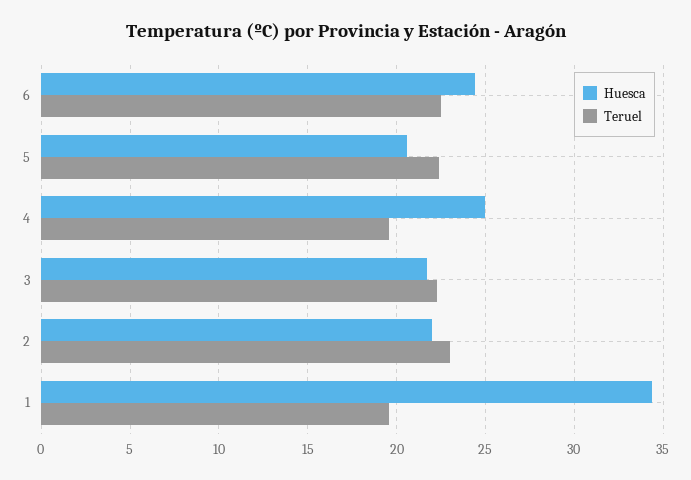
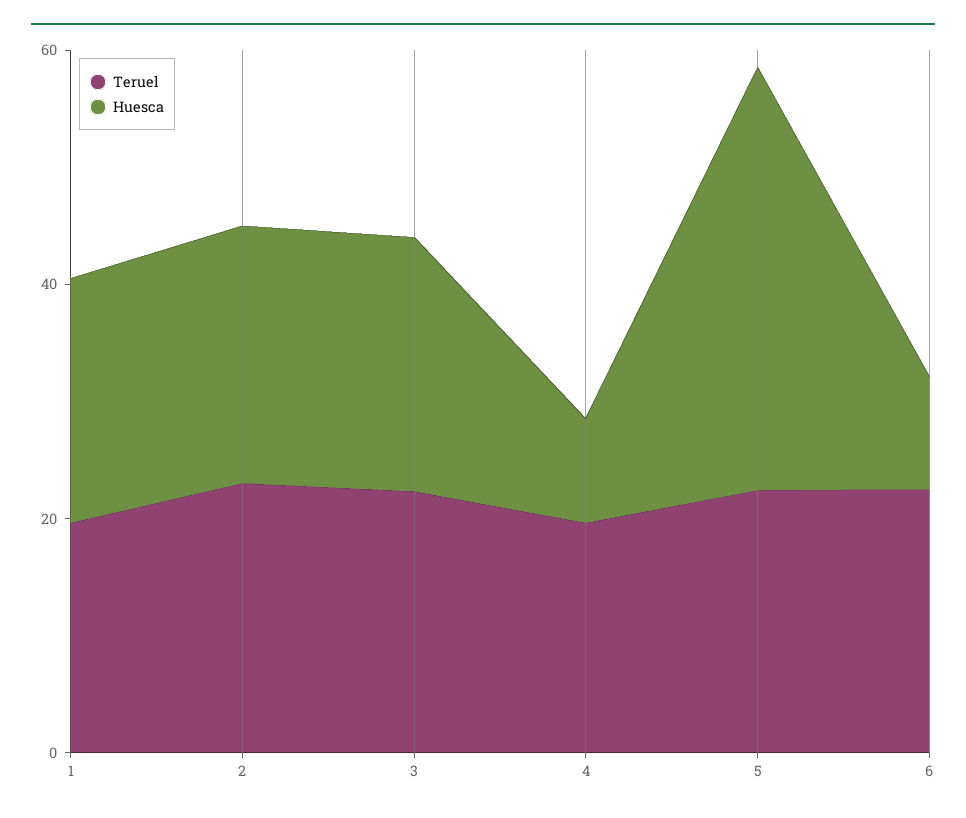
Huesca, 6: 24.5 -> 10
Huesca, 5: 20.5 -> 35
Huesca, 4: 25 -> 10
Huesca, 1: 34.5 -> 20

